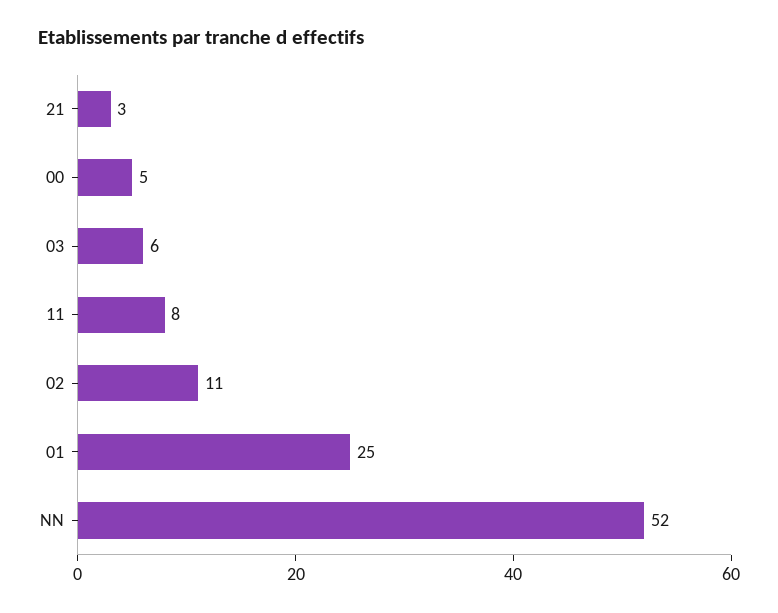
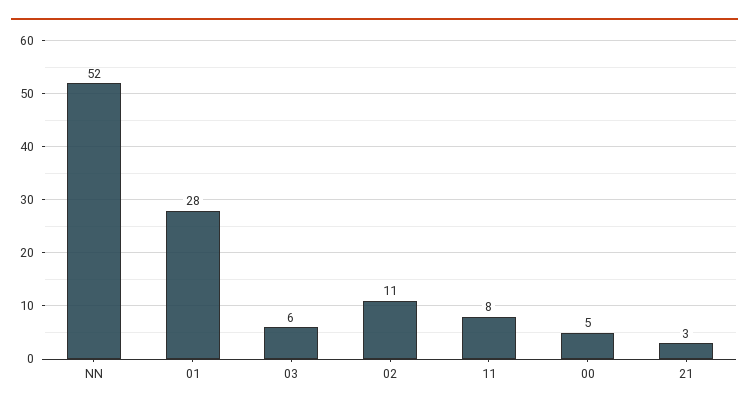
01: 25 -> 28

